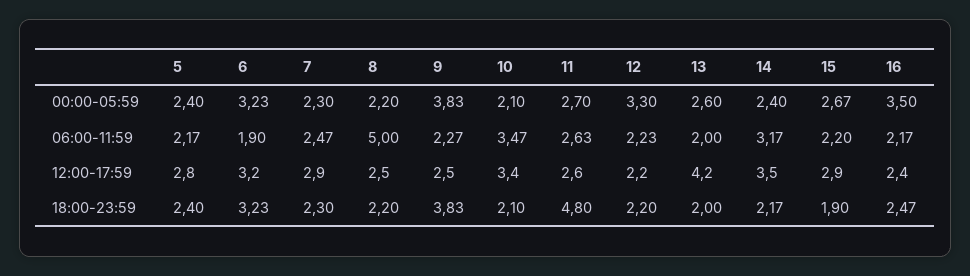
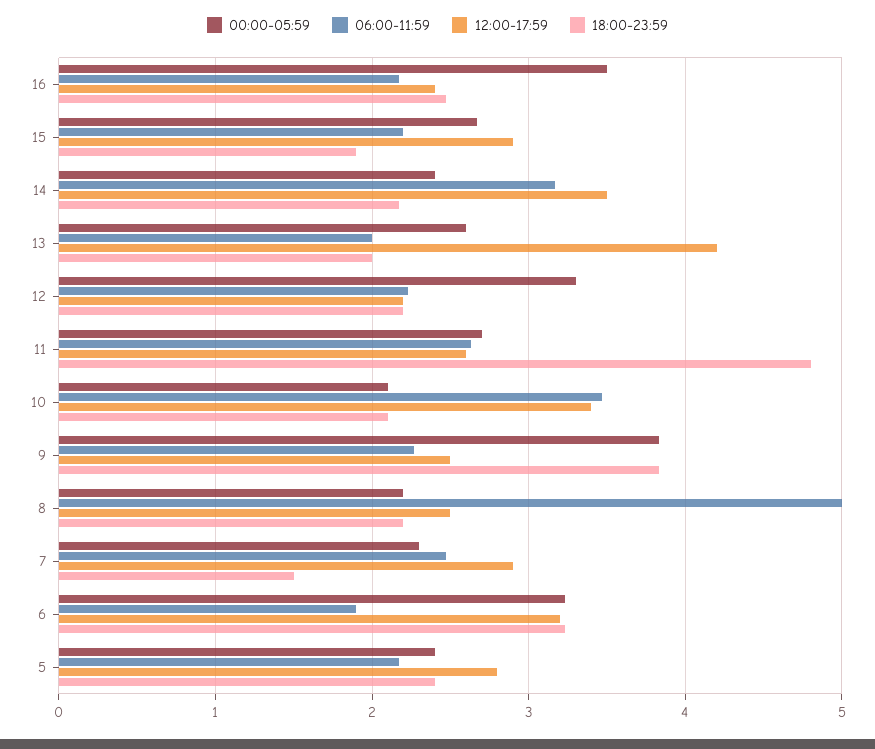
18:00-23:59, 7: 2.3 -> 1.5

